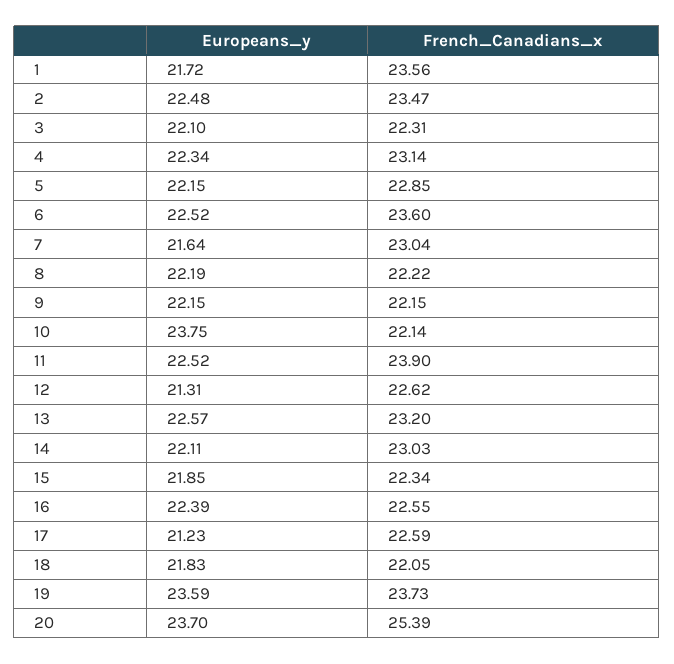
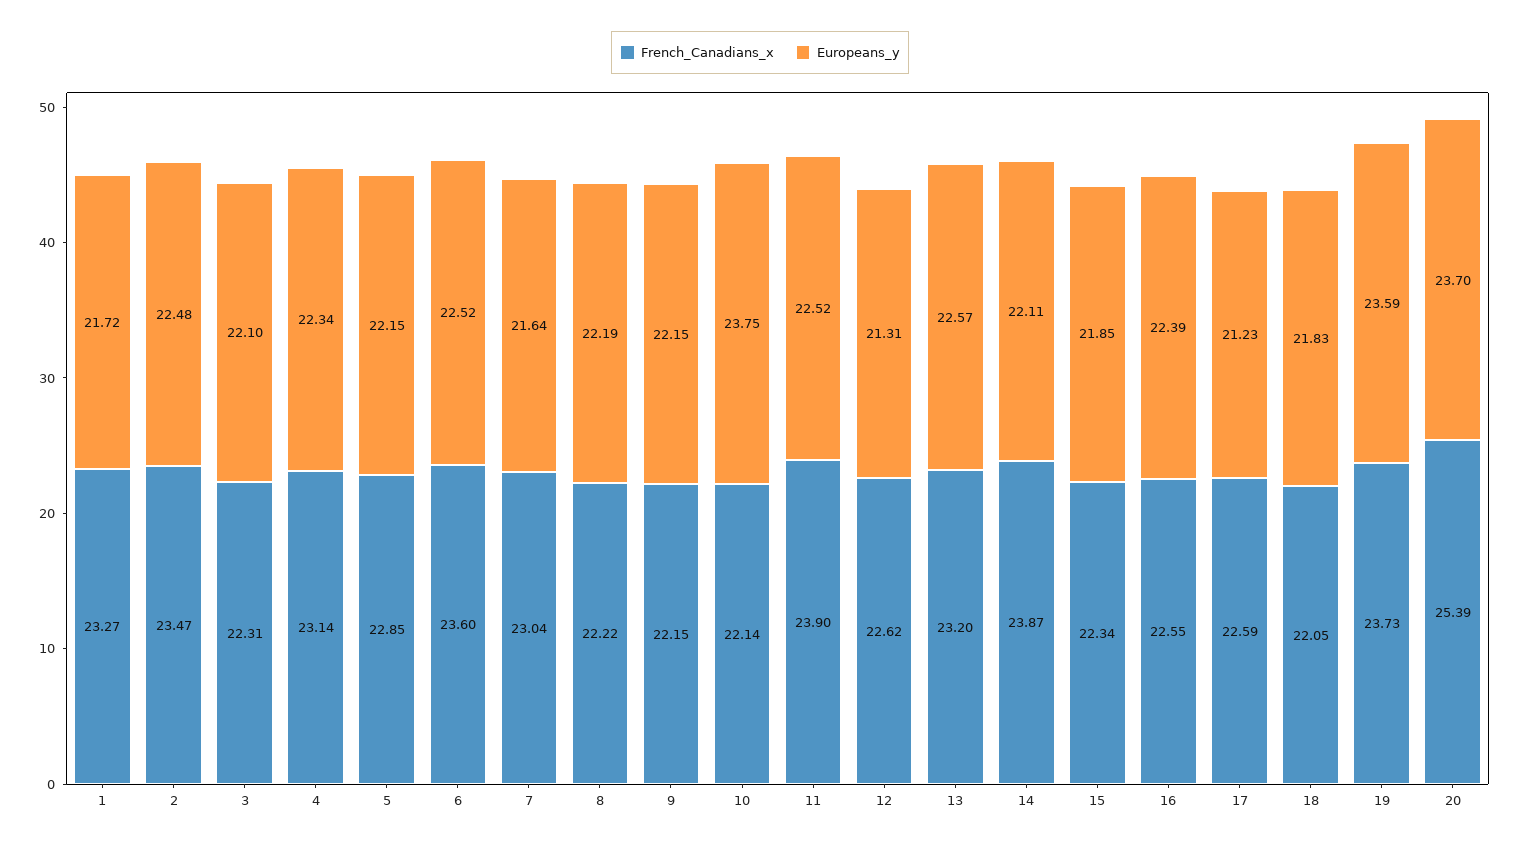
French_Canadians_x, 1: 23.56 -> 23.27
French_Canadians_x, 14: 23.03 -> 23.87

